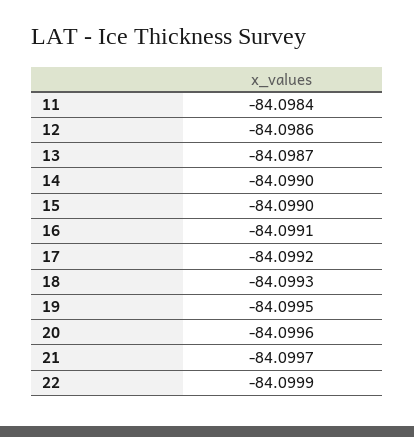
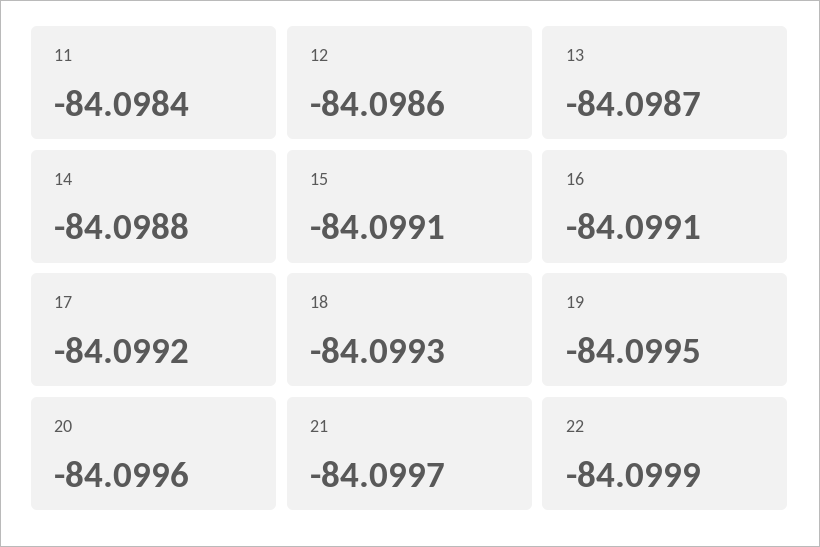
14: -84.099 -> -84.0988
15: -84.099 -> -84.0991

